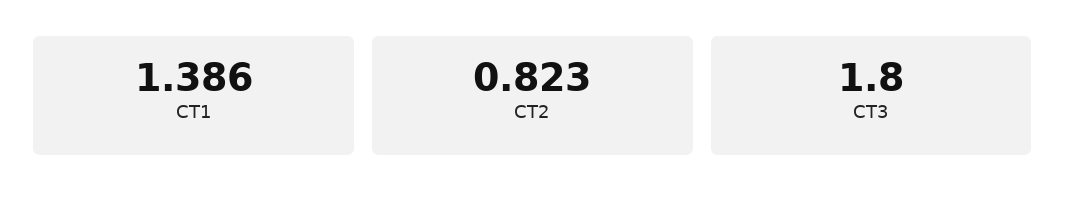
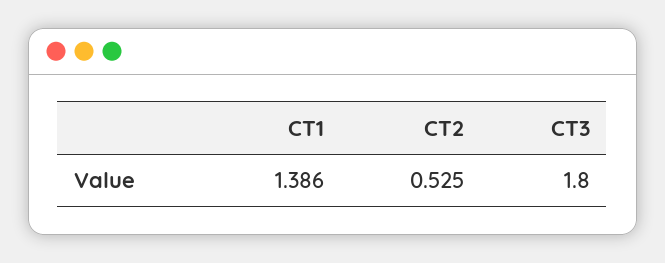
CT2: 0.823 -> 0.525

